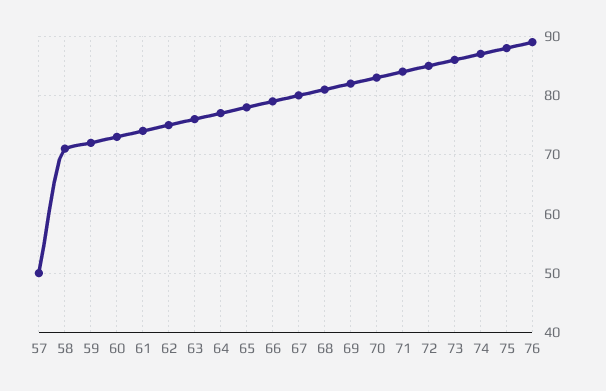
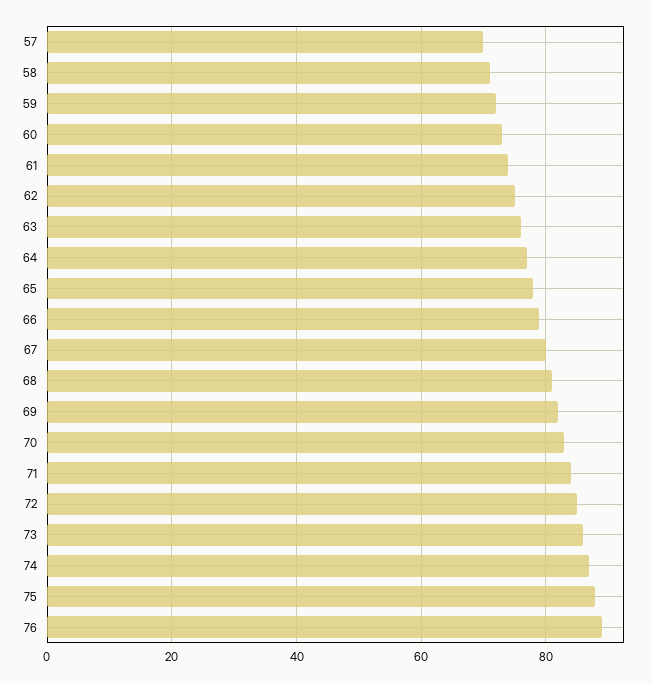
57: 50 -> 70

